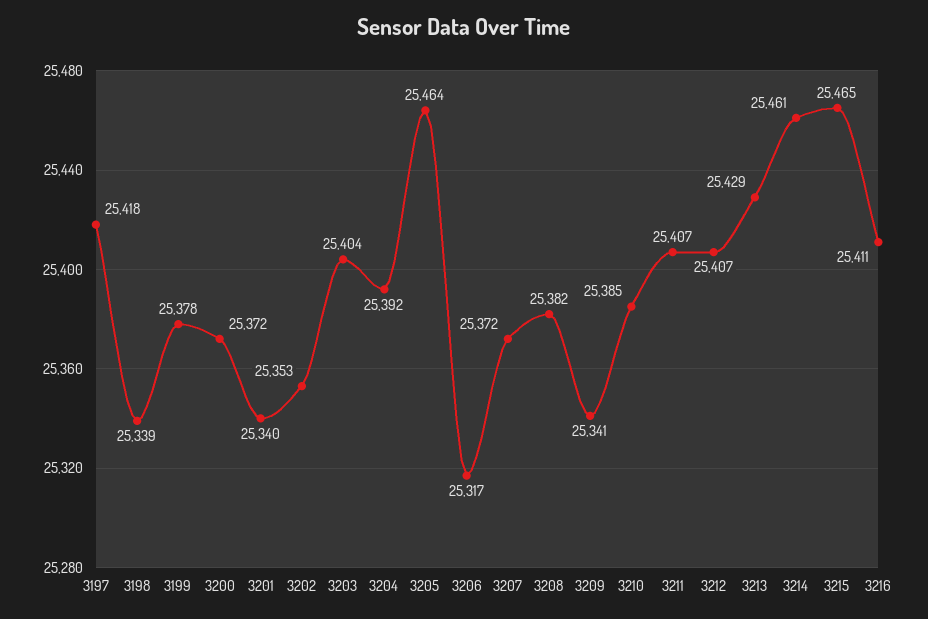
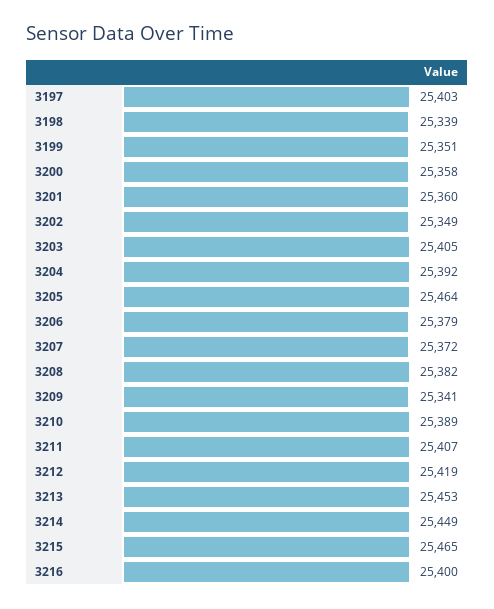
3197: 25418 -> 25403
3199: 25378 -> 25351
3200: 25372 -> 25358
3201: 25340 -> 25360
3202: 25353 -> 25349
3203: 25404 -> 25405
3206: 25317 -> 25379
3210: 25385 -> 25389
3212: 25407 -> 25419
3213: 25429 -> 25453
3214: 25461 -> 25449
3216: 25411 -> 25400

